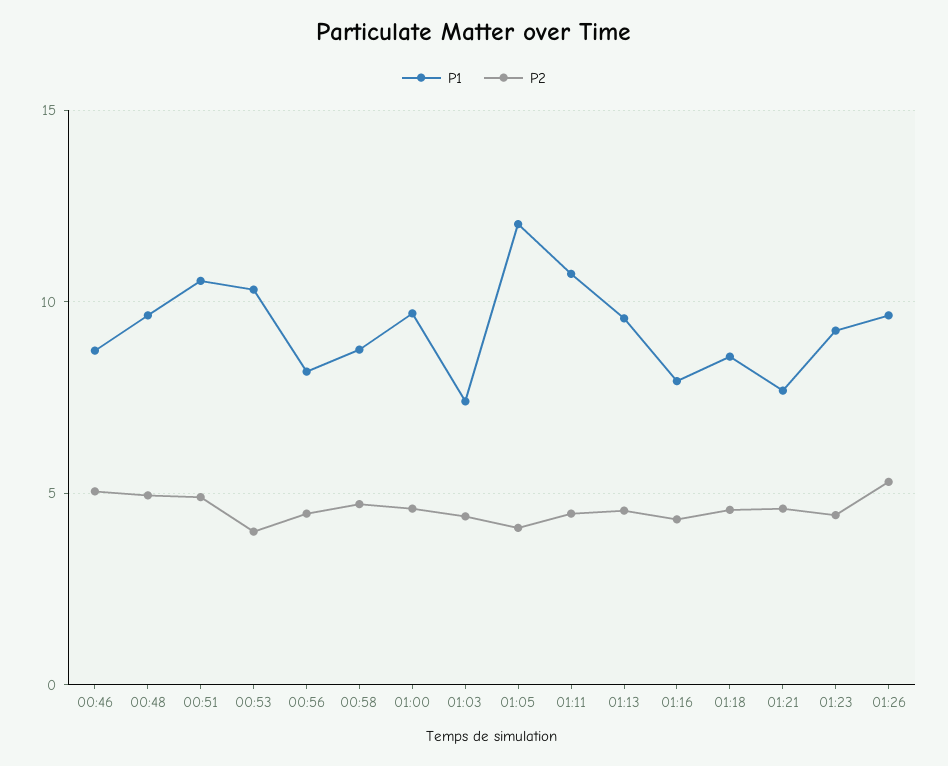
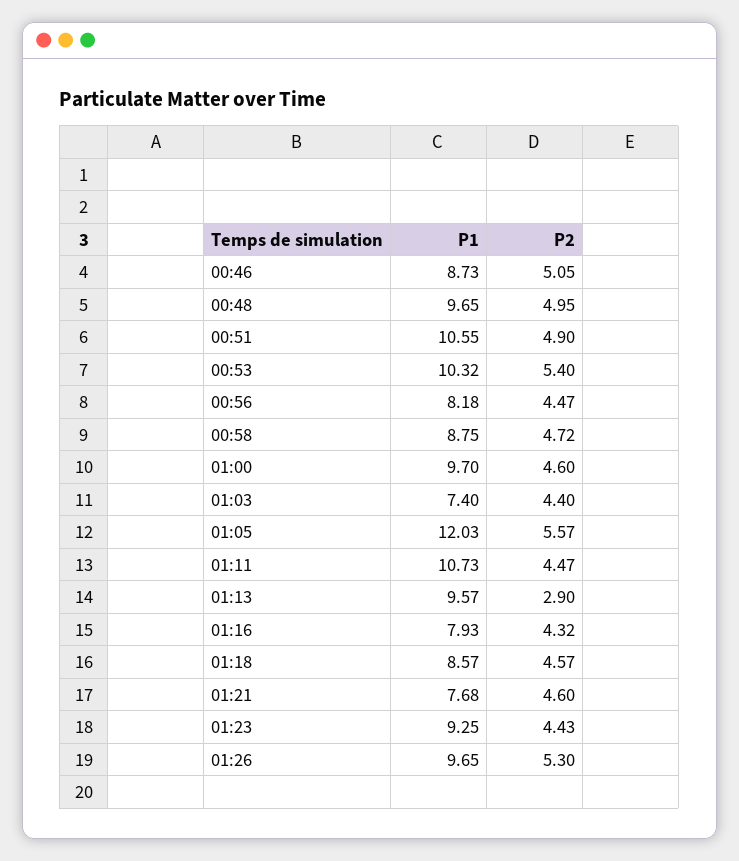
P2, 00:53: 4 -> 5.4
P2, 01:05: 4 -> 5.57
P2, 01:13: 4.5 -> 2.9

